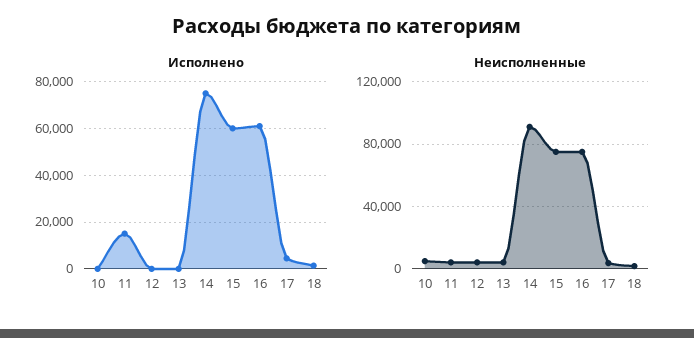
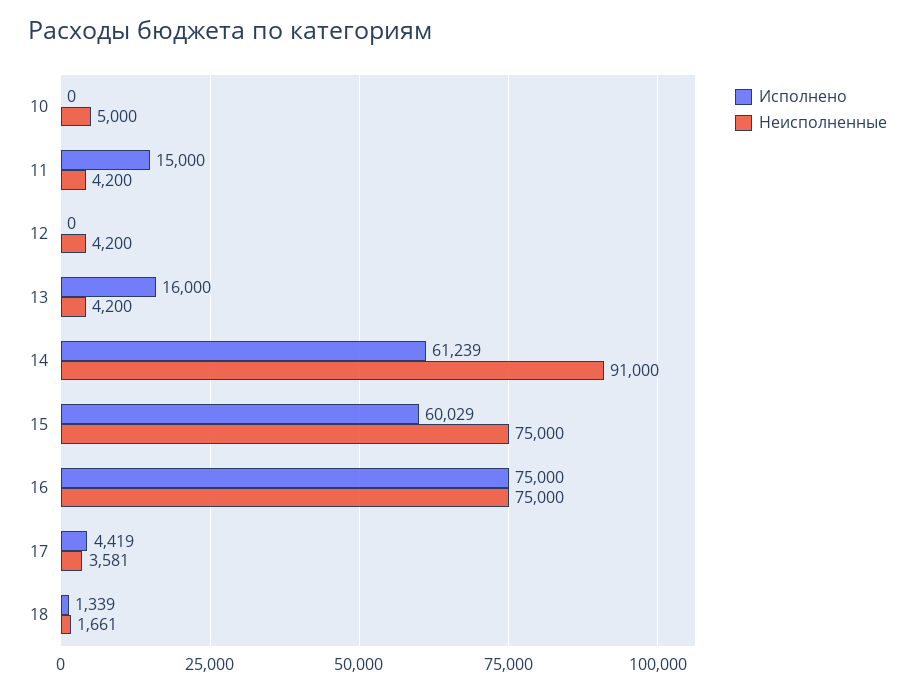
Исполнено, 13: 0 -> 16000
Исполнено, 14: 75000 -> 61239
Исполнено, 16: 60000 -> 75000

